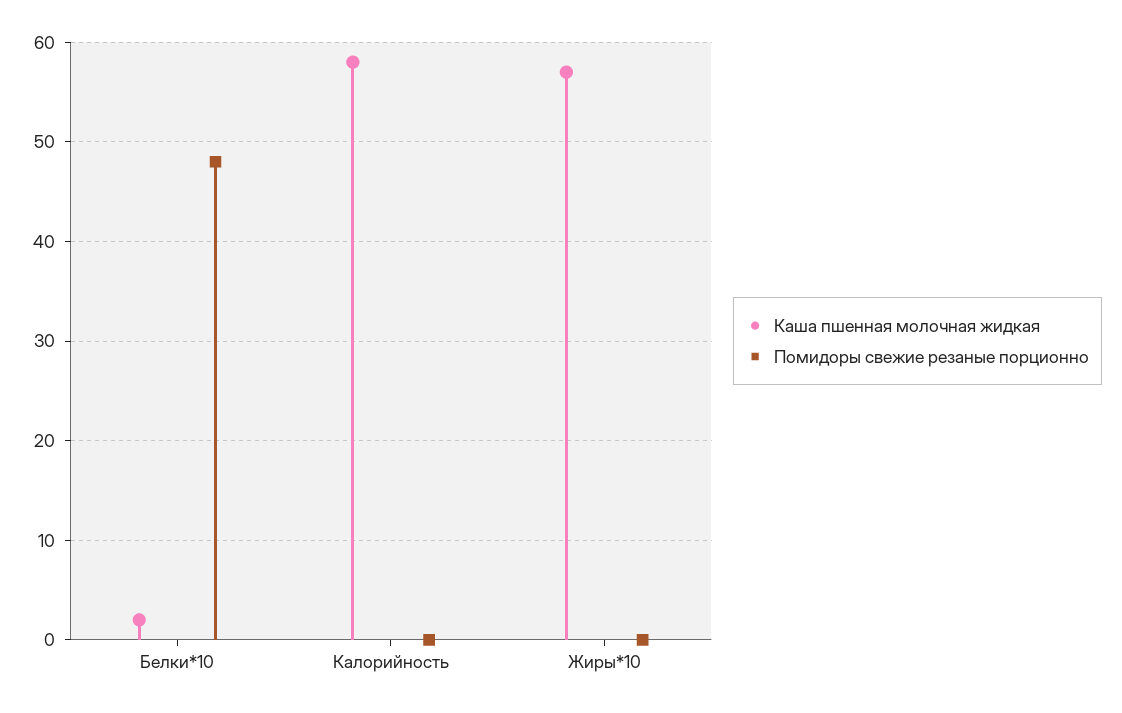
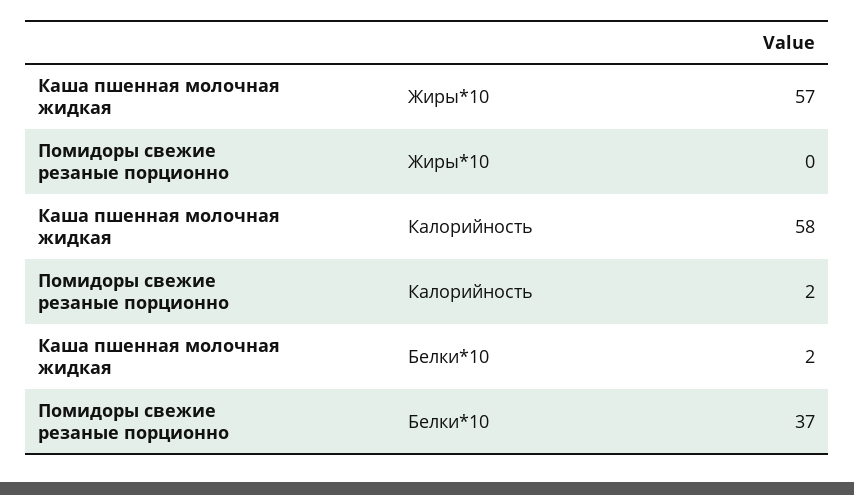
Помидоры свежие резаные порционно, Белки*10: 48 -> 37
Помидоры свежие резаные порционно, Калорийность: 0 -> 2

